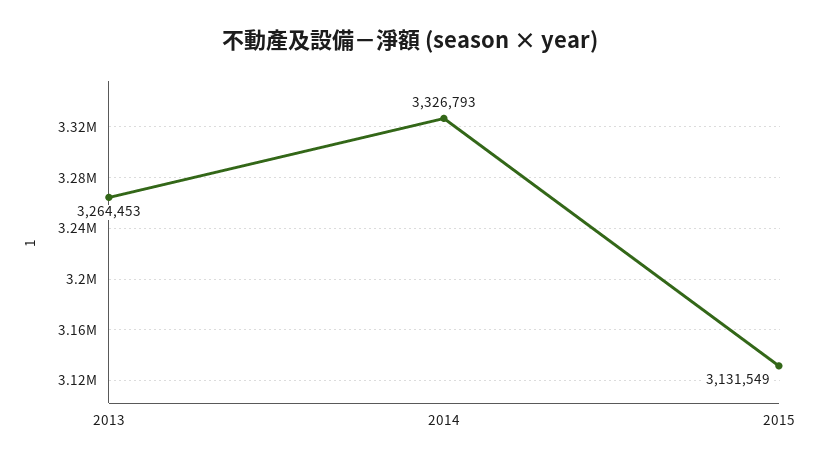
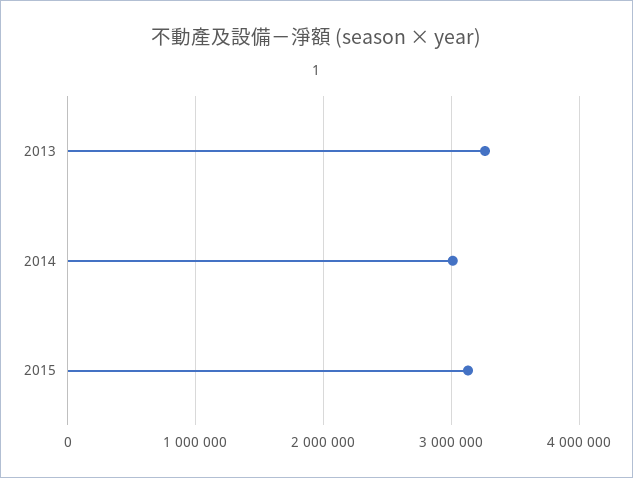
2014: 3326793 -> 3000000

